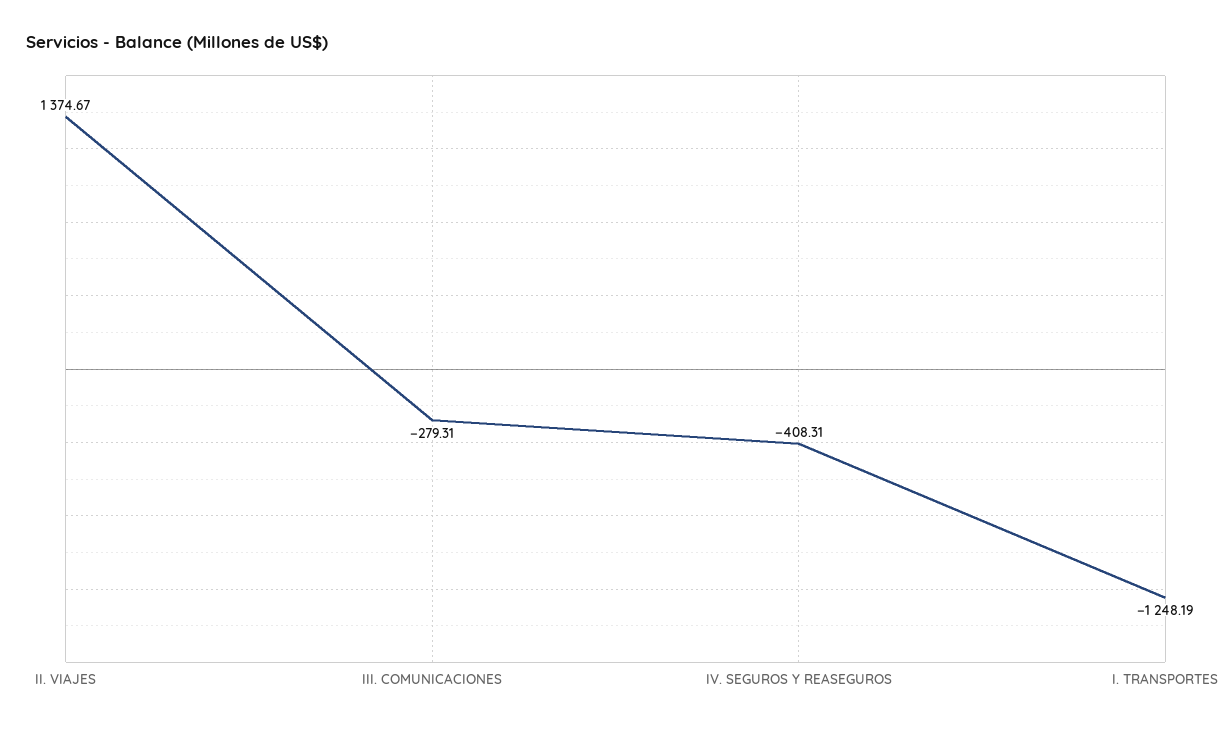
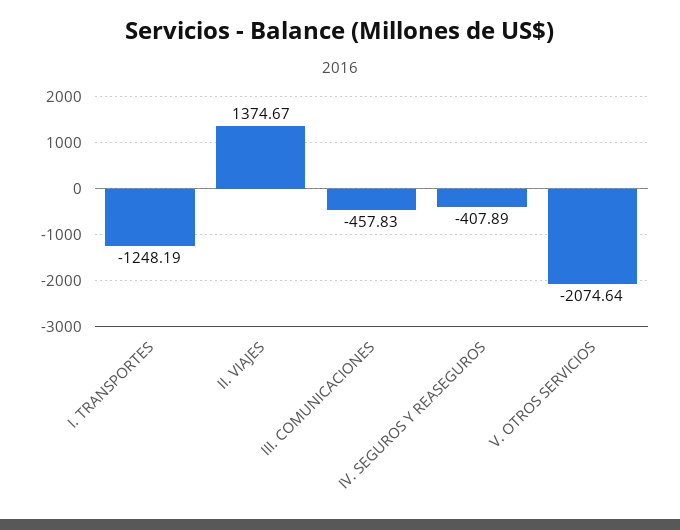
III. COMUNICACIONES: -279.31 -> -457.83
IV. SEGUROS Y REASEGUROS: -408.31 -> -407.89
V. OTROS SERVICIOS: none -> -2074.64

